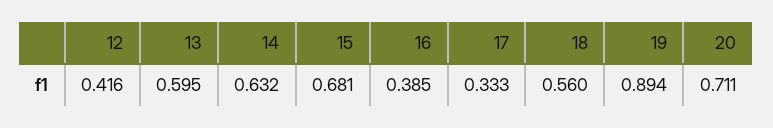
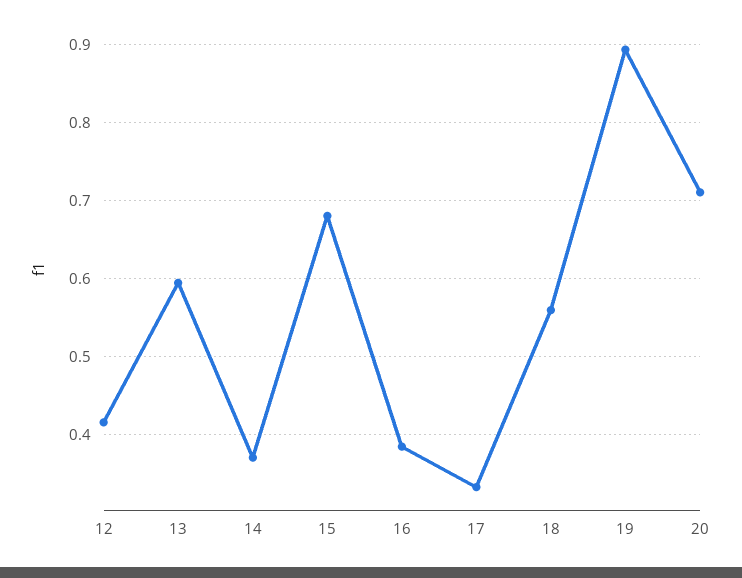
14: 0.632 -> 0.37

